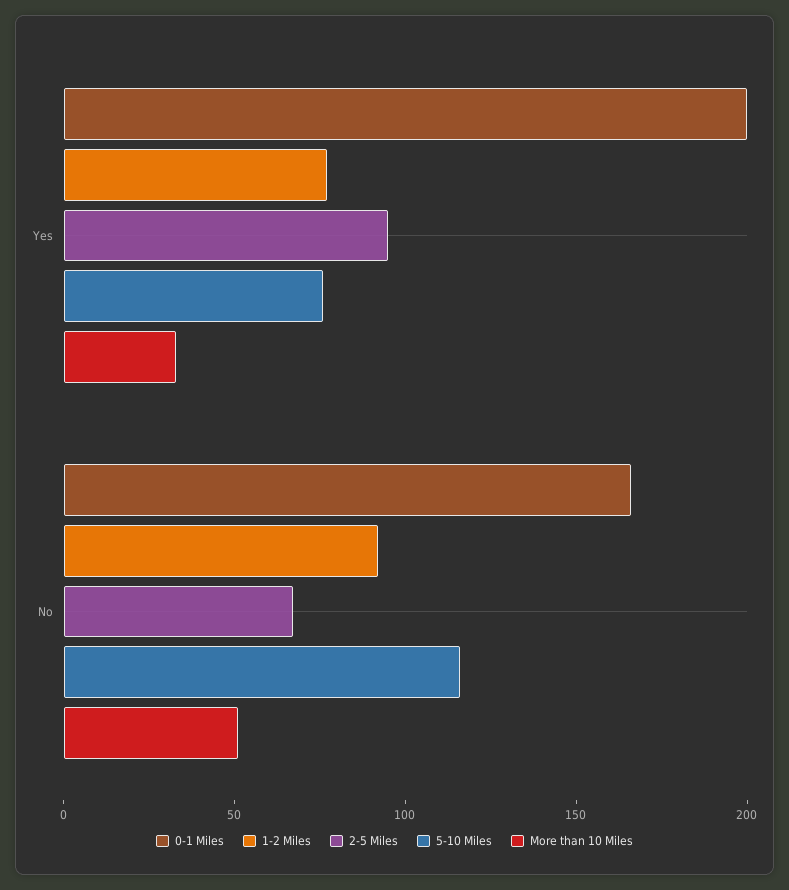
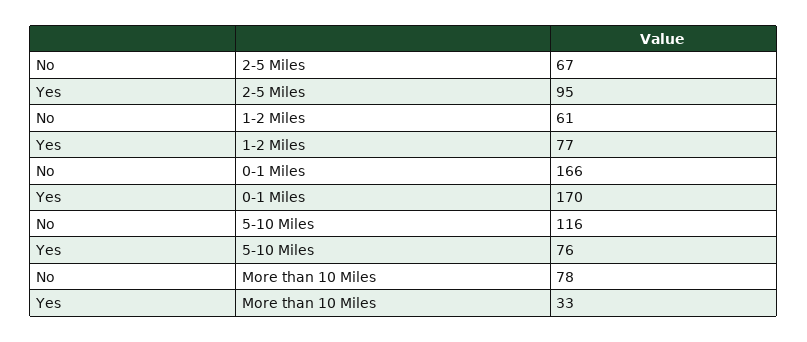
0-1 Miles, Yes: 200 -> 170
1-2 Miles, No: 90 -> 61
More than 10 Miles, No: 50 -> 78

